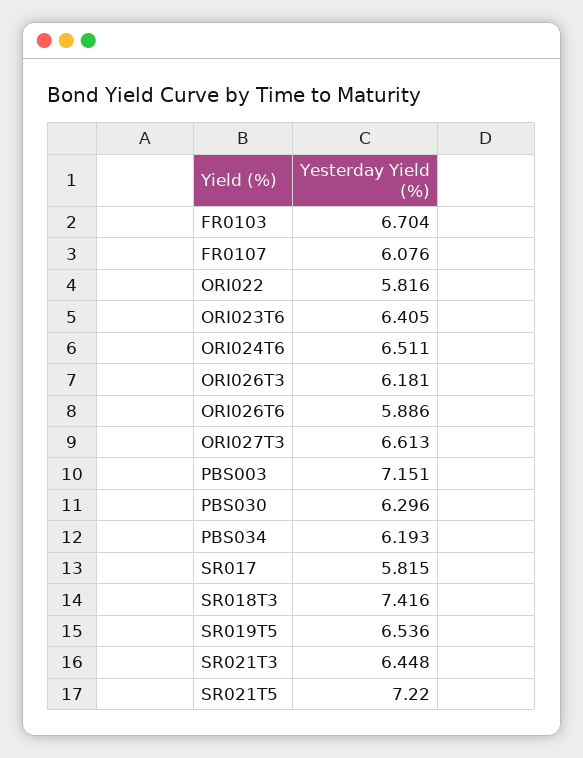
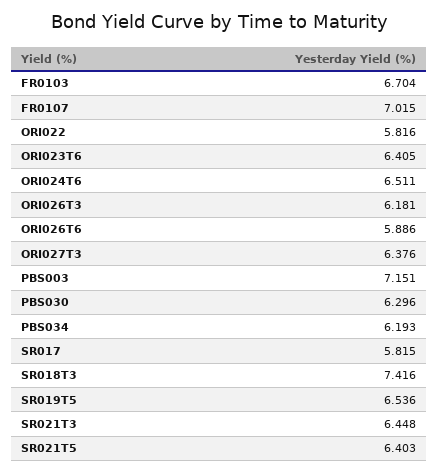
FR0107: 6.076 -> 7.015
ORI027T3: 6.613 -> 6.376
SR021T5: 7.22 -> 6.403

